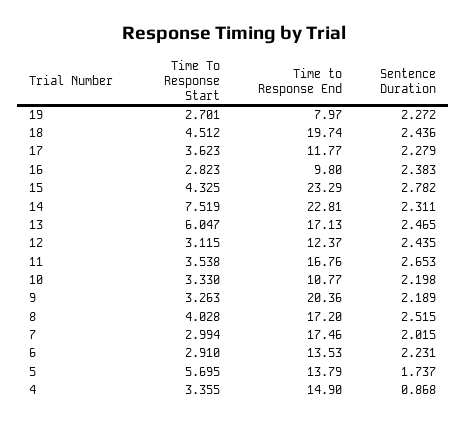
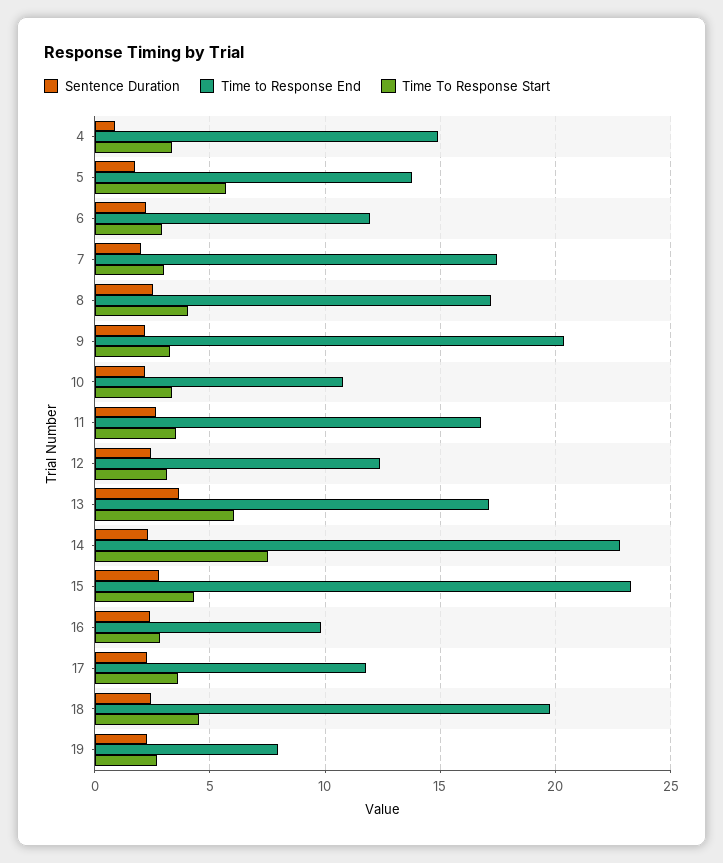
Sentence Duration, 13: 2.465 -> 3.5
Time to Response End, 6: 13.53 -> 12

